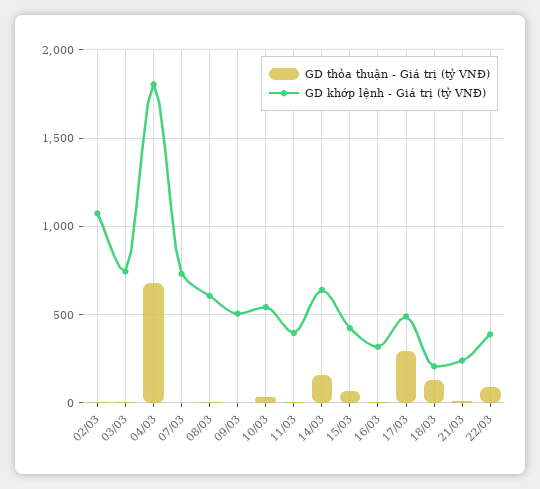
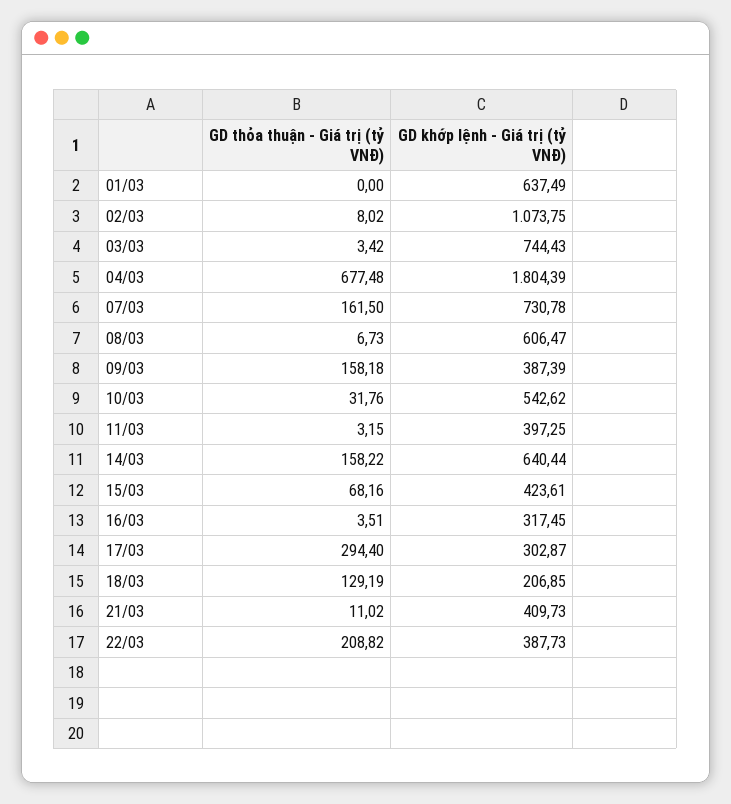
GD thỏa thuận - Giá trị (tỷ VNĐ), 07/03: 0 -> 161.5
GD thỏa thuận - Giá trị (tỷ VNĐ), 09/03: 0 -> 158.18
GD khớp lệnh - Giá trị (tỷ VNĐ), 09/03: 500 -> 387.39
GD khớp lệnh - Giá trị (tỷ VNĐ), 17/03: 500 -> 302.87
GD khớp lệnh - Giá trị (tỷ VNĐ), 21/03: 250 -> 409.73
GD thỏa thuận - Giá trị (tỷ VNĐ), 22/03: 100 -> 208.82
GD thỏa thuận - Giá trị (tỷ VNĐ), 01/03: none -> 0
GD khớp lệnh - Giá trị (tỷ VNĐ), 01/03: none -> 637.49

